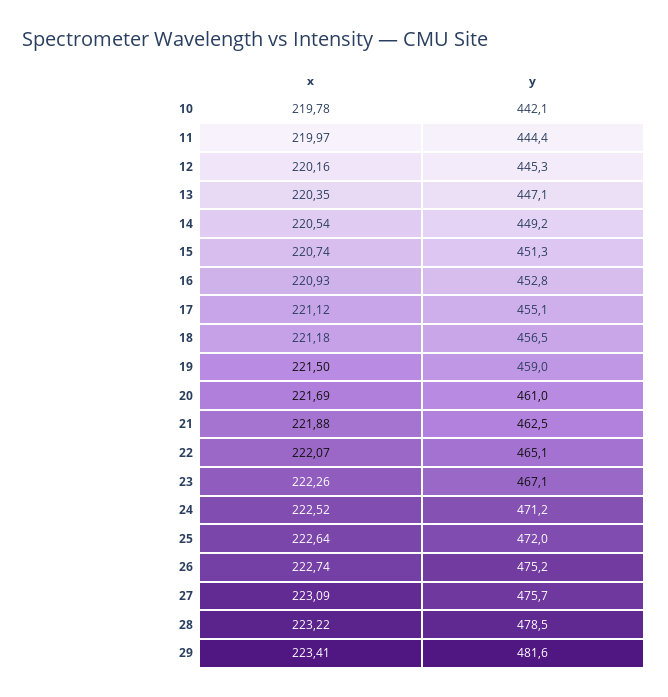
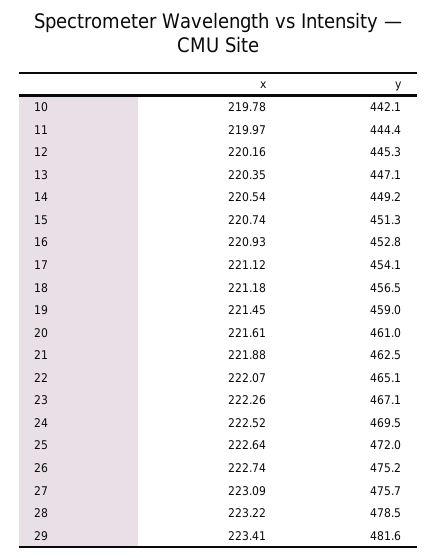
y, 17: 455.1 -> 454.1
x, 19: 221.5 -> 221.45
x, 20: 221.69 -> 221.61
y, 24: 471.2 -> 469.5

